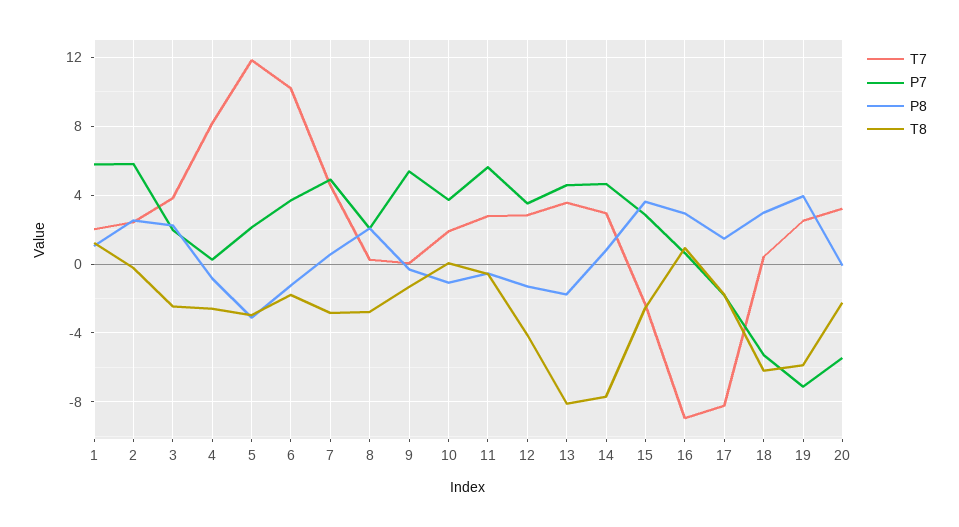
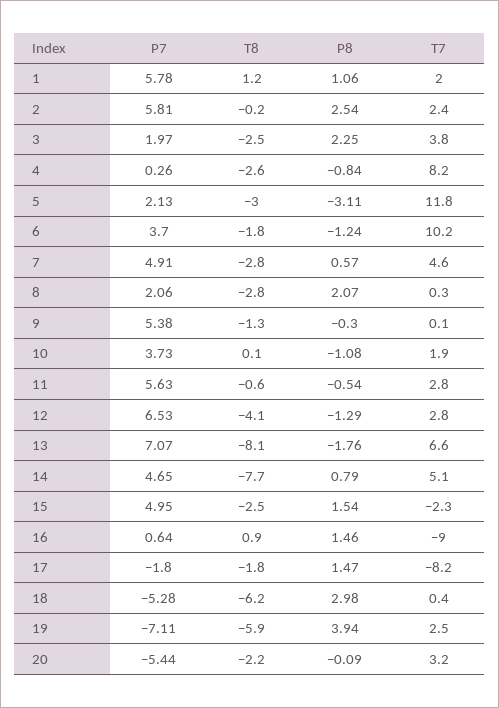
P7, 12: 3.5 -> 6.53
T7, 13: 3.5 -> 6.6
P7, 13: 4.5 -> 7.07
T7, 14: 3 -> 5.1
P7, 15: 3 -> 4.95
P8, 15: 3.5 -> 1.54
P8, 16: 3 -> 1.46

